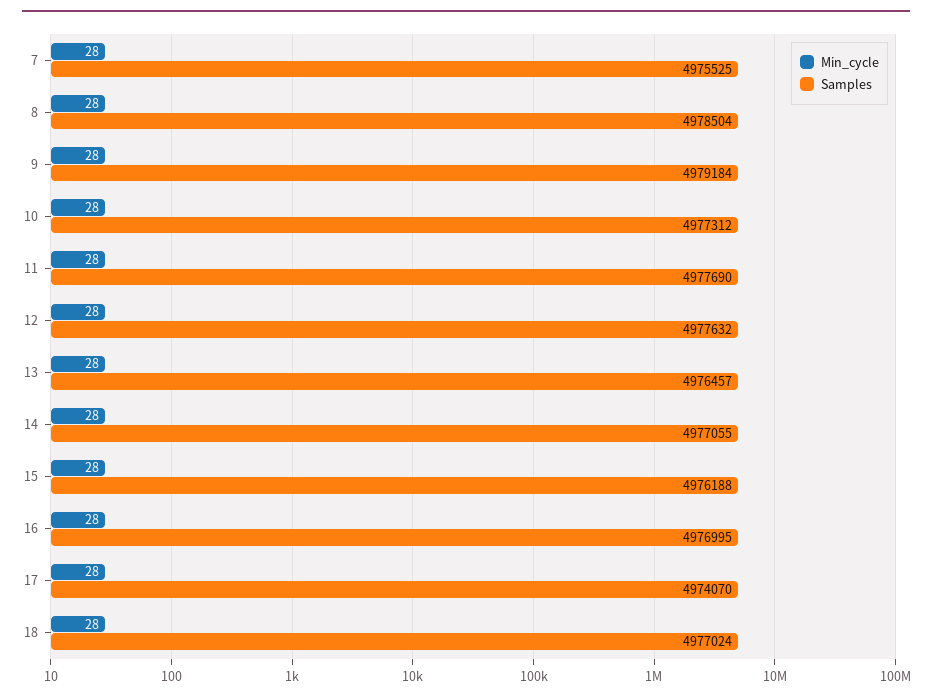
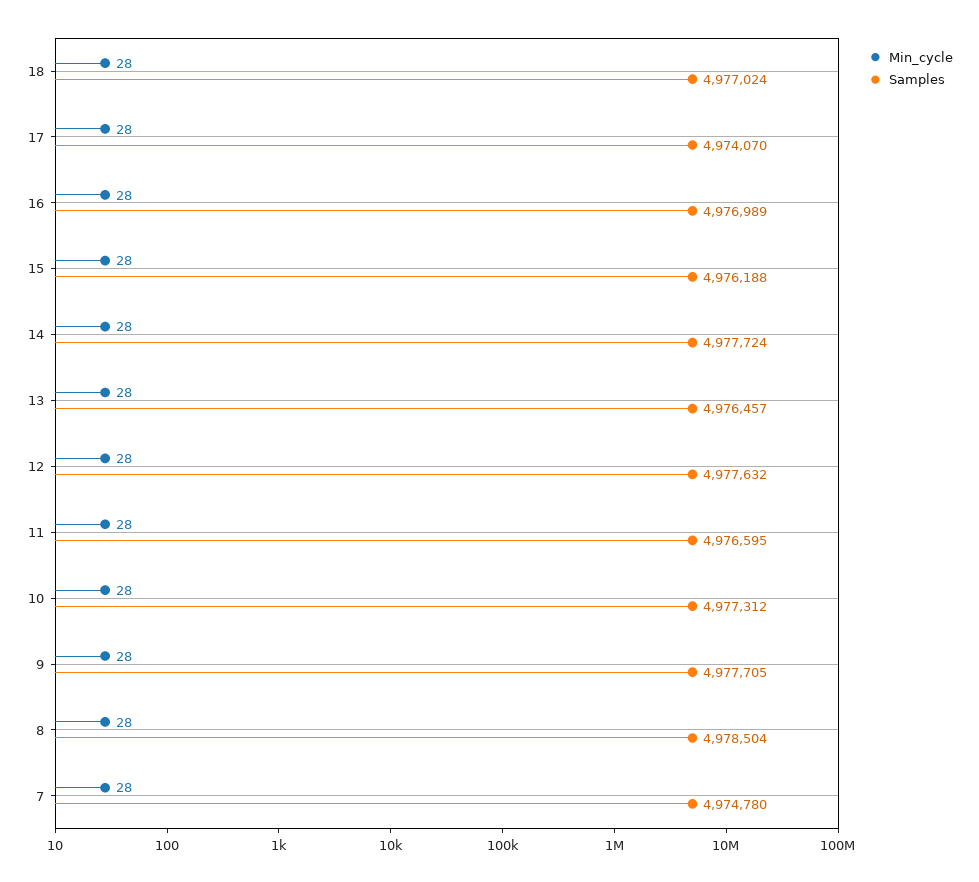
Samples, 7: 4975525 -> 4974780
Samples, 9: 4979184 -> 4977705
Samples, 11: 4977690 -> 4976595
Samples, 14: 4977055 -> 4977724
Samples, 16: 4976995 -> 4976989

